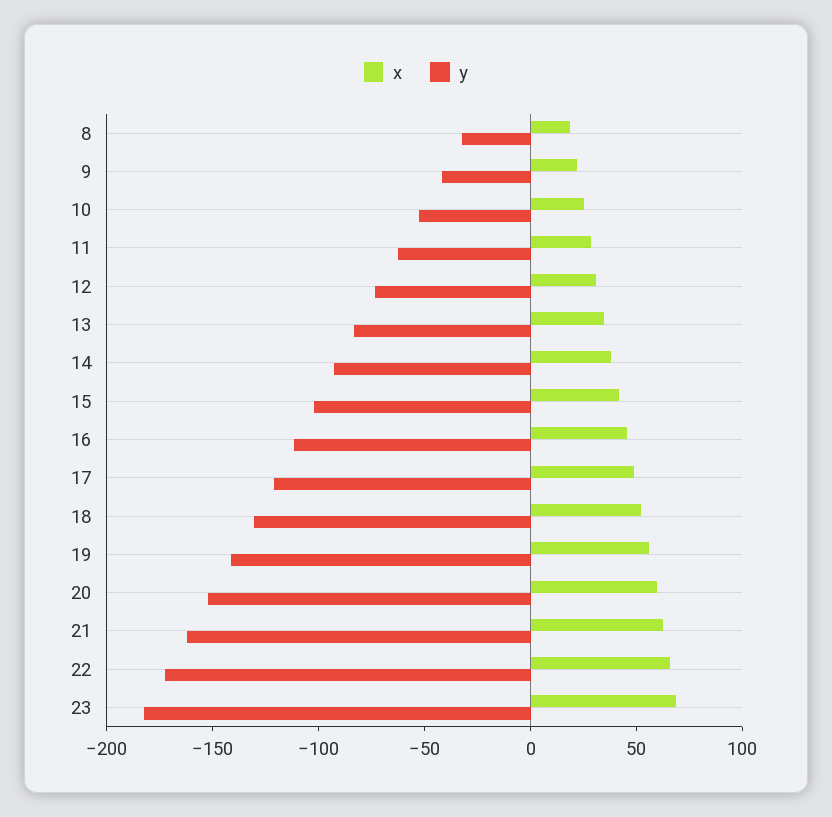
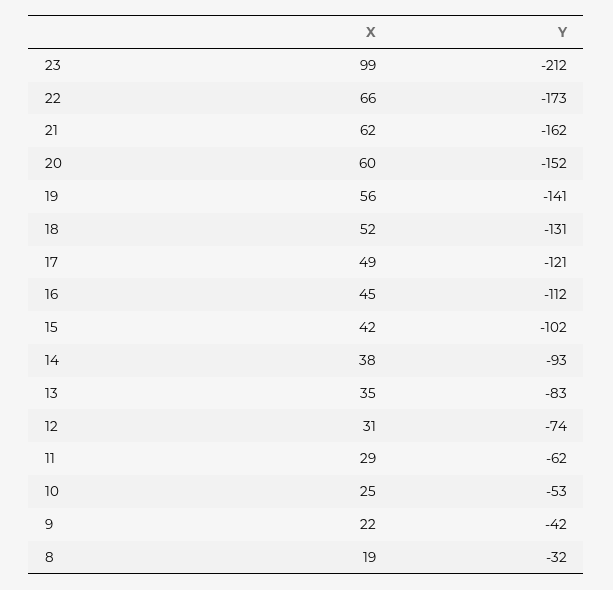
x, 23: 70 -> 99
y, 23: -180 -> -212

